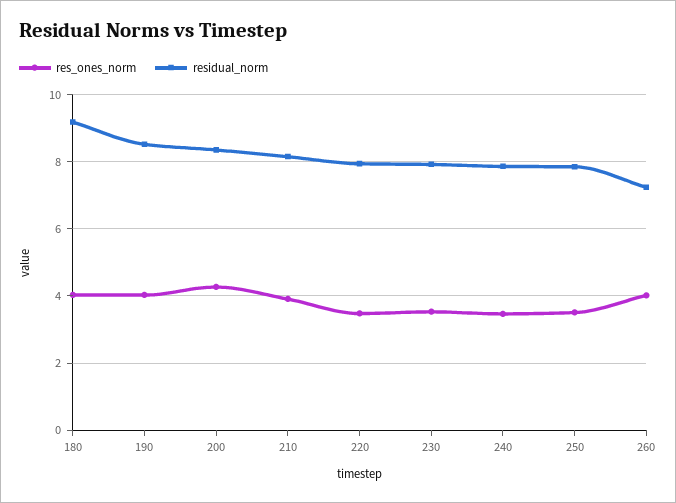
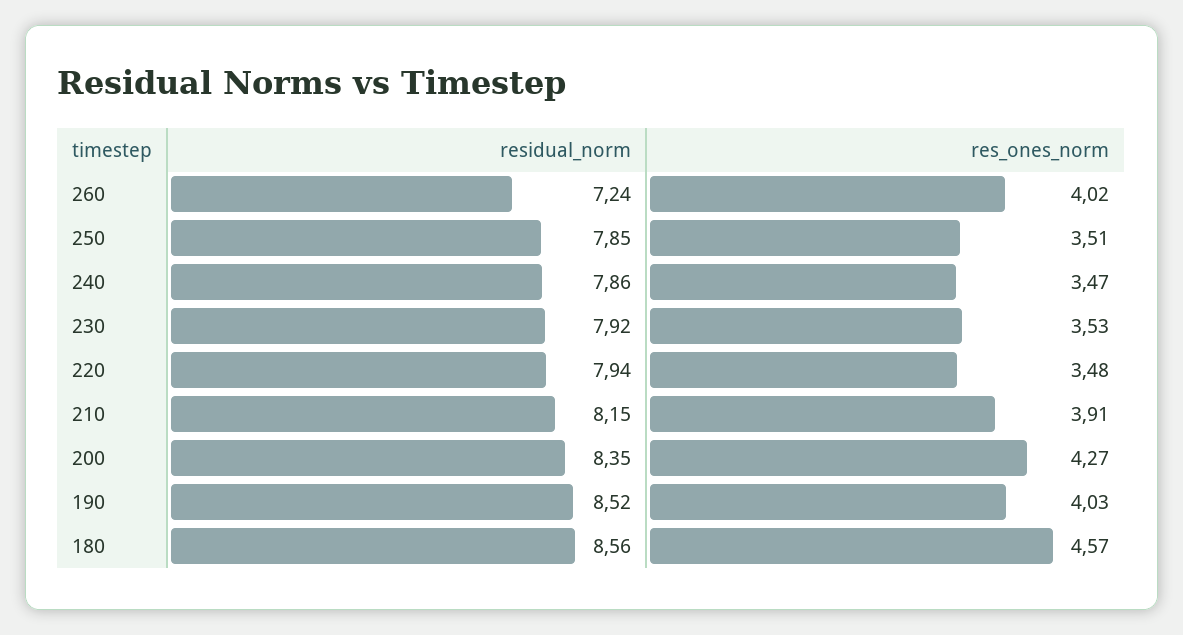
res_ones_norm, 180: 4 -> 4.57
residual_norm, 180: 9.2 -> 8.56

